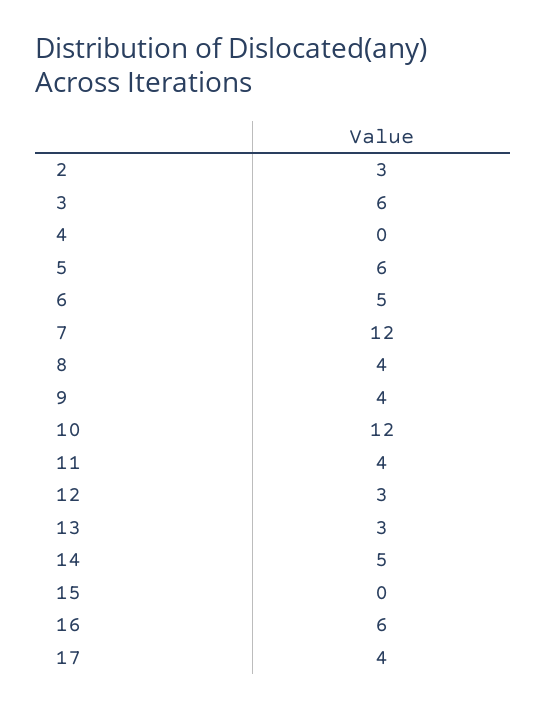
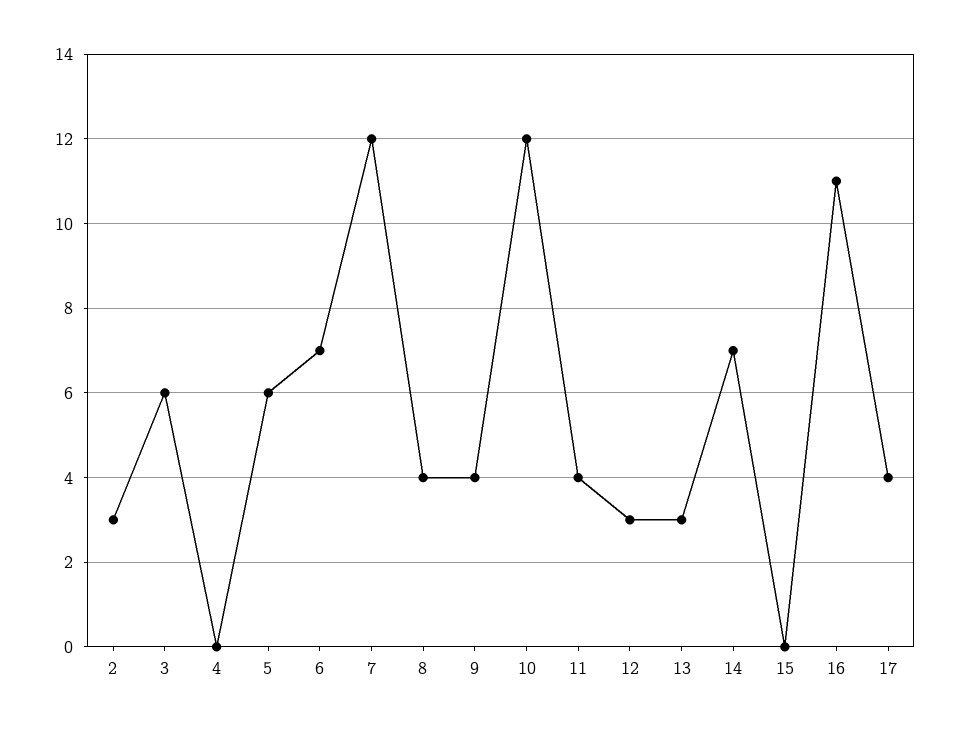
6: 5 -> 7
14: 5 -> 7
16: 6 -> 11

